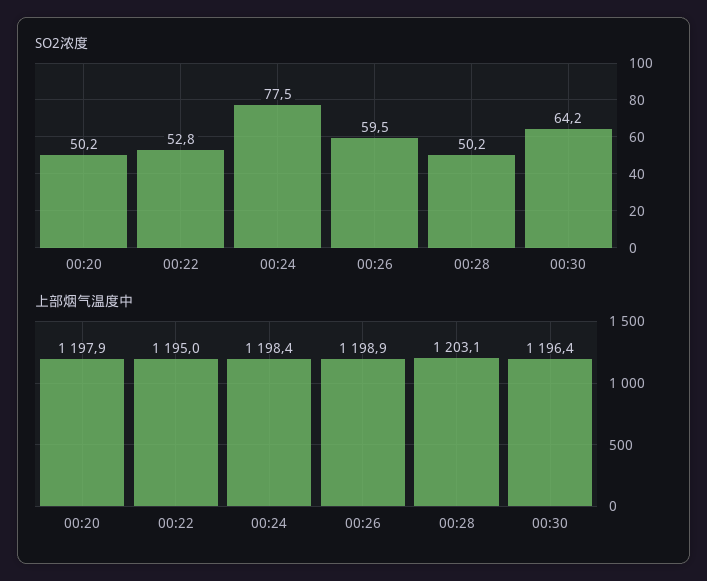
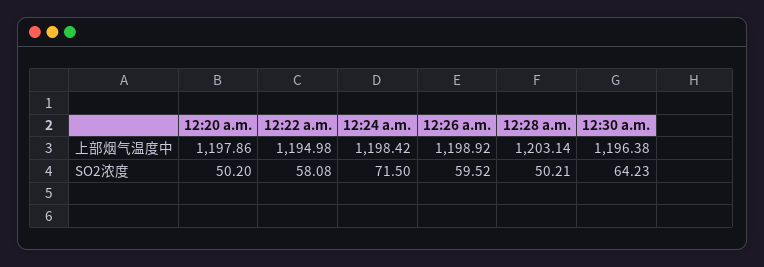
SO2浓度, 00:22: 52.8 -> 58.08
SO2浓度, 00:24: 77.5 -> 71.5

